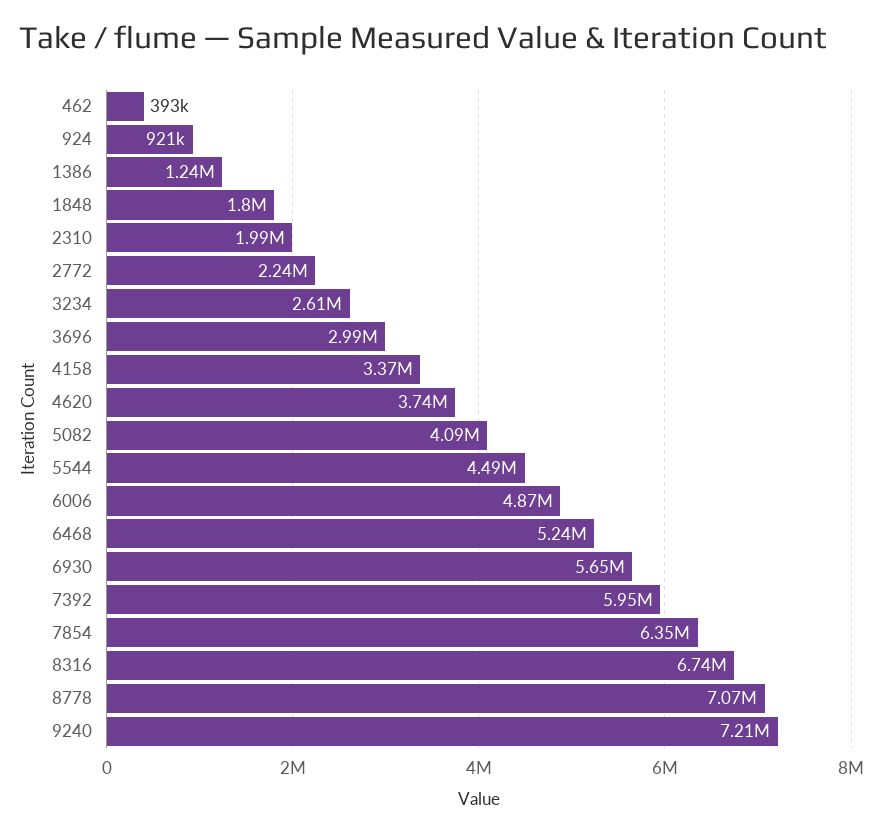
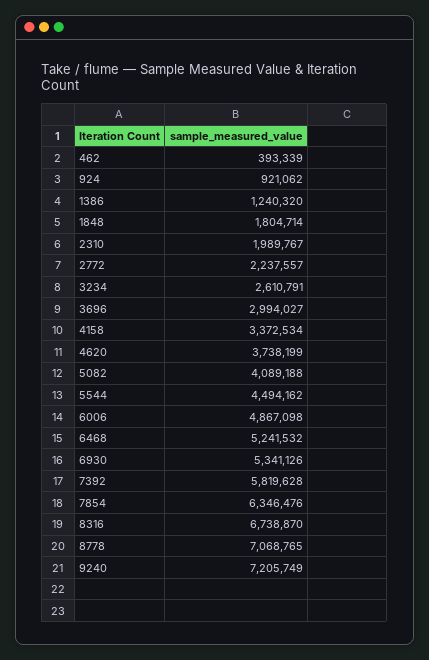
6930: 5650000 -> 5341126
7392: 5950000 -> 5819628

